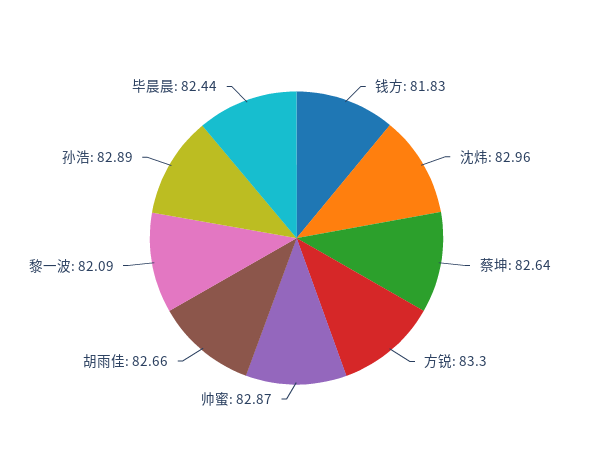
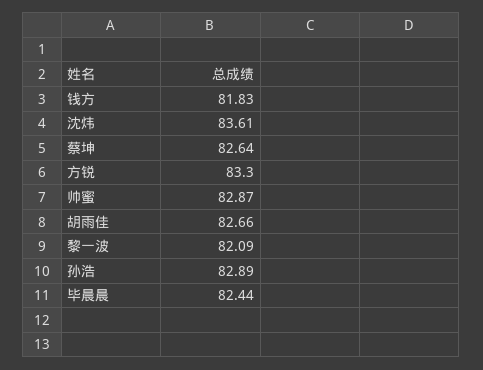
沈炜: 82.96 -> 83.61

